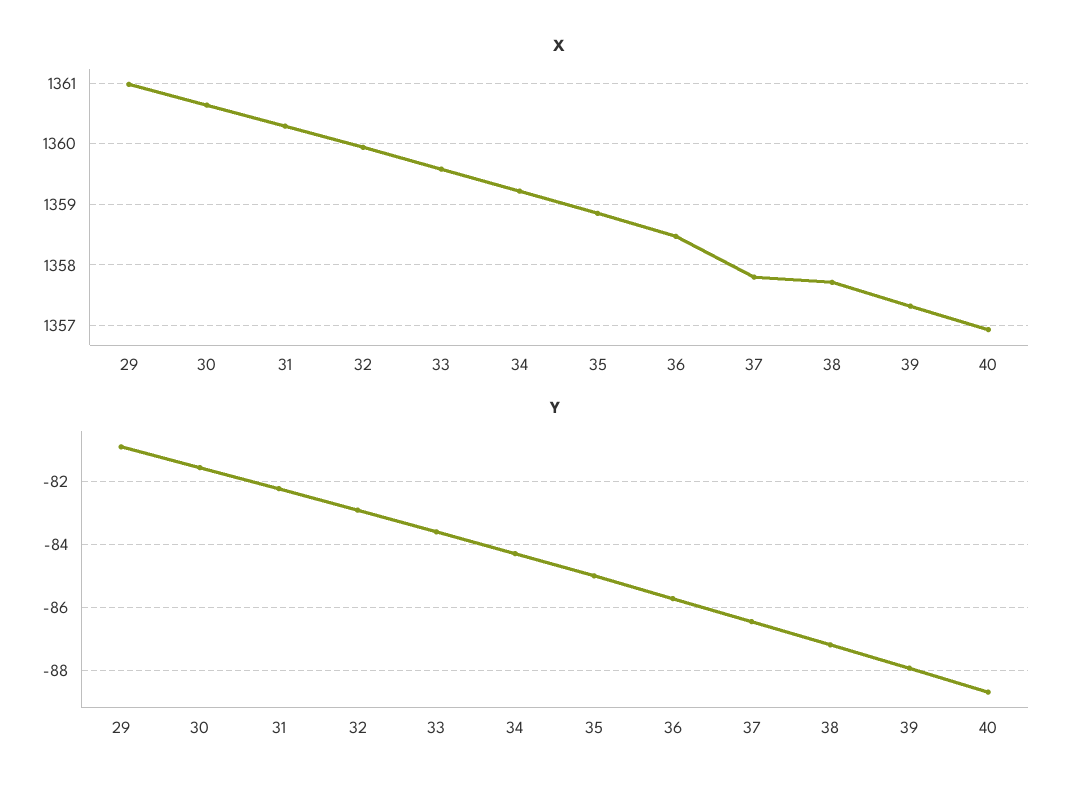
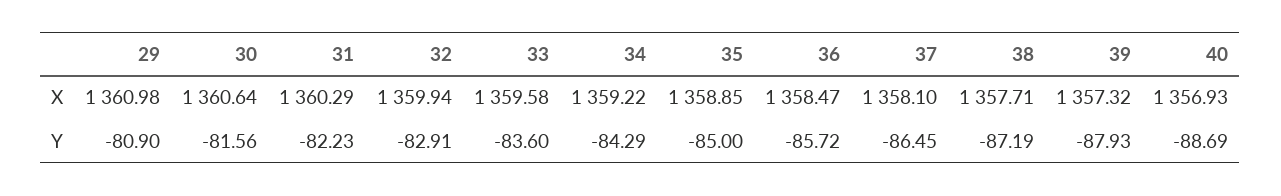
X, 37: 1357.8 -> 1358.1

